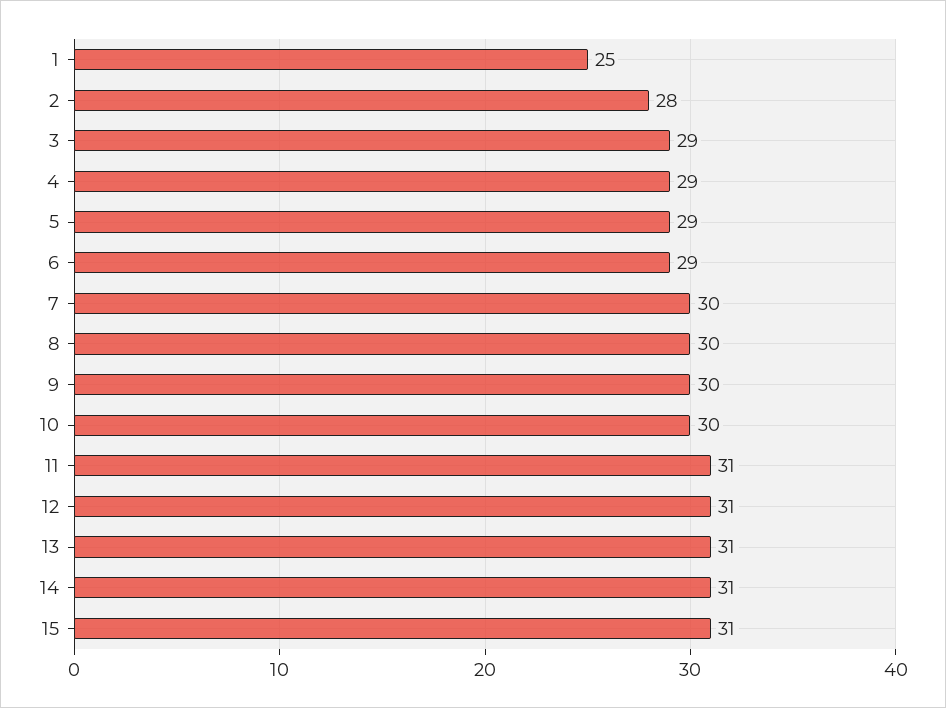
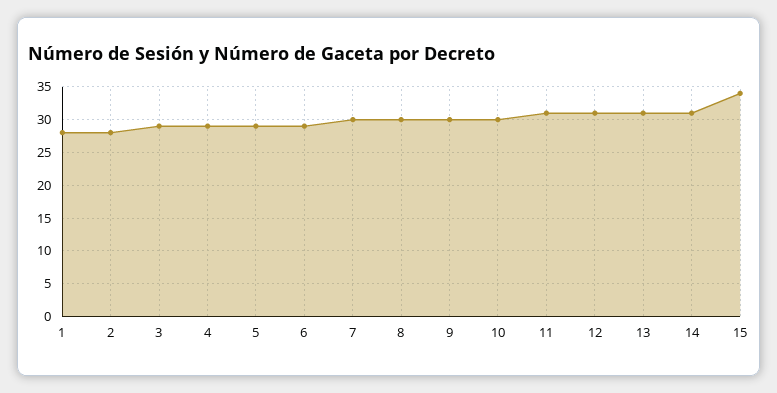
1: 25 -> 28
15: 31 -> 34

